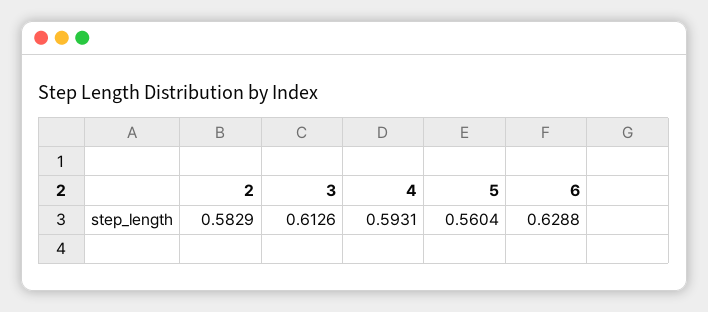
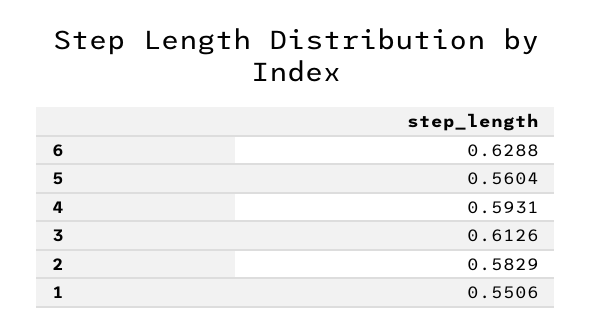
1: none -> 0.5506

